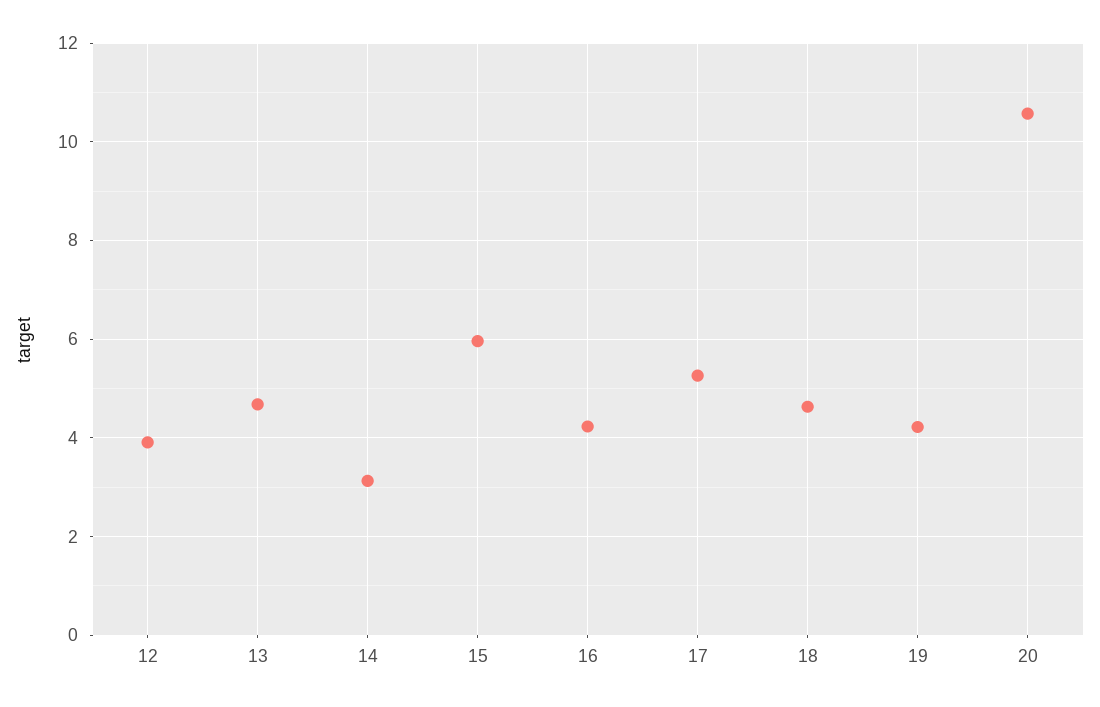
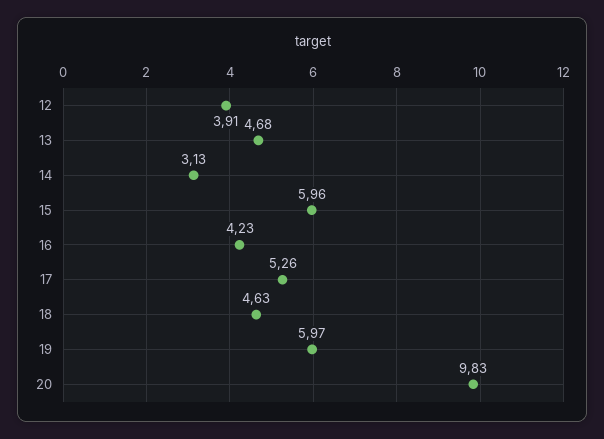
19: 4.2 -> 5.97
20: 10.6 -> 9.83

